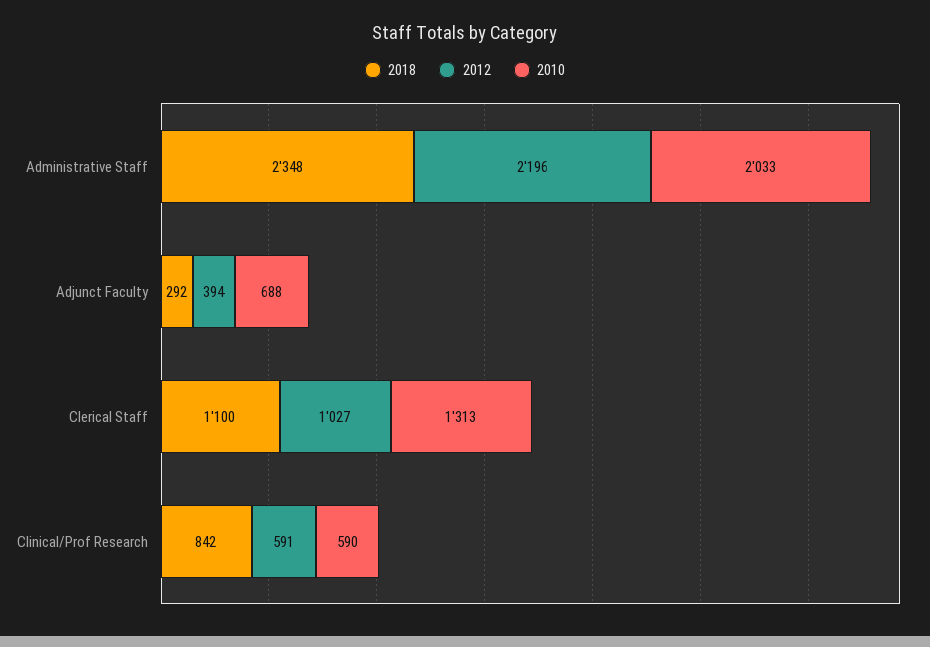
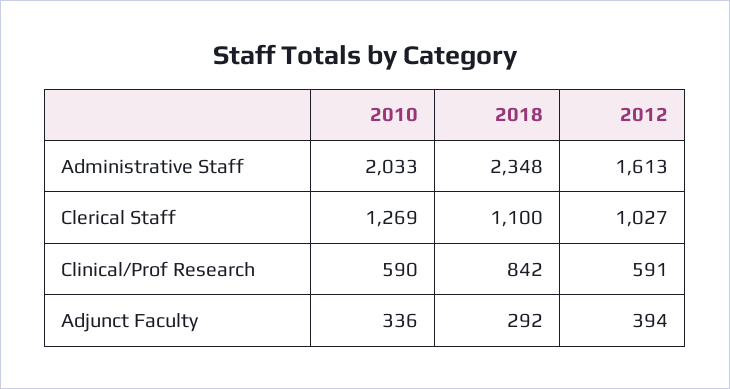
2012, Administrative Staff: 2196 -> 1613
2010, Adjunct Faculty: 688 -> 336
2010, Clerical Staff: 1313 -> 1269

